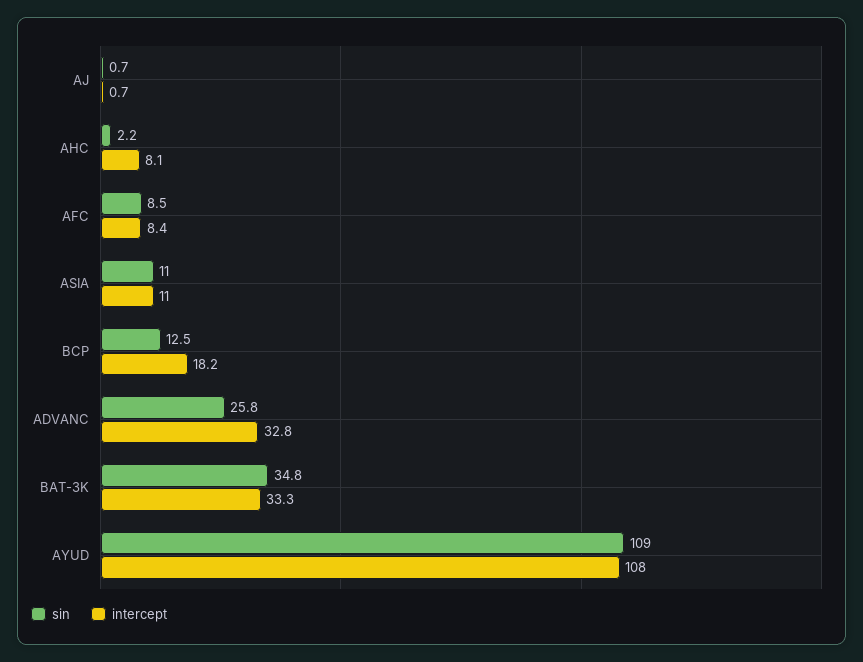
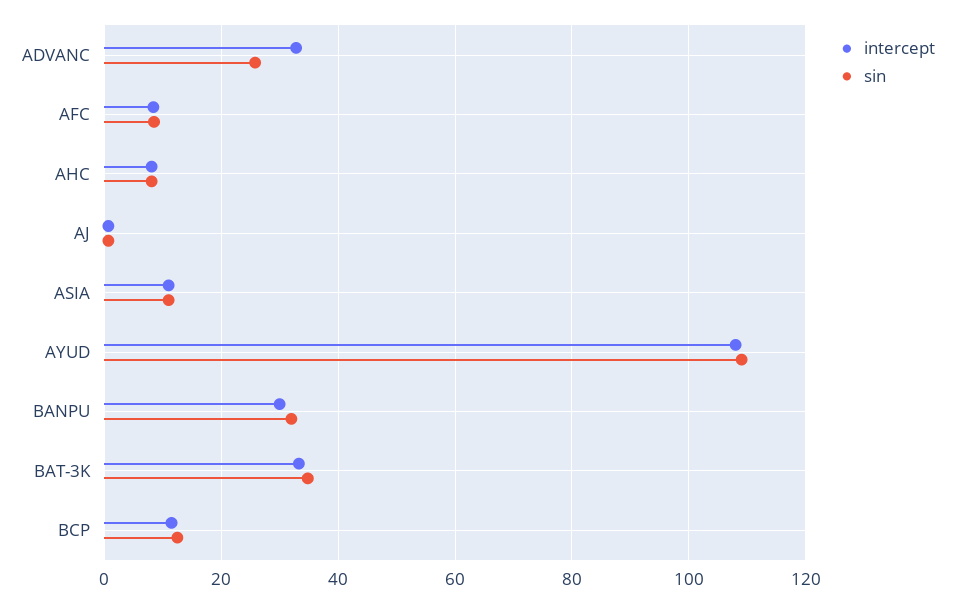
sin, AHC: 2.2 -> 8
intercept, BCP: 18.2 -> 12
intercept, BANPU: none -> 30
sin, BANPU: none -> 32

